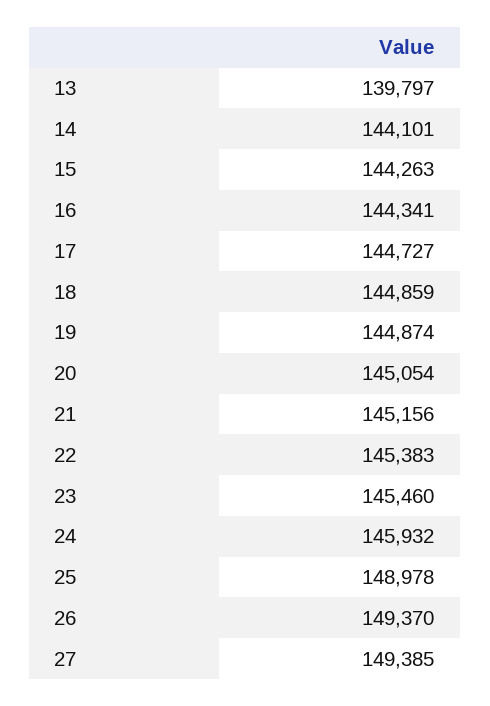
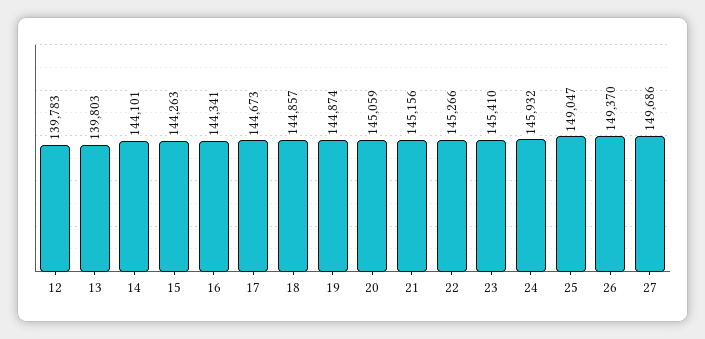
13: 139797 -> 139803
17: 144727 -> 144673
18: 144859 -> 144857
20: 145054 -> 145059
22: 145383 -> 145266
23: 145460 -> 145410
25: 148978 -> 149047
27: 149385 -> 149686
12: none -> 139783

